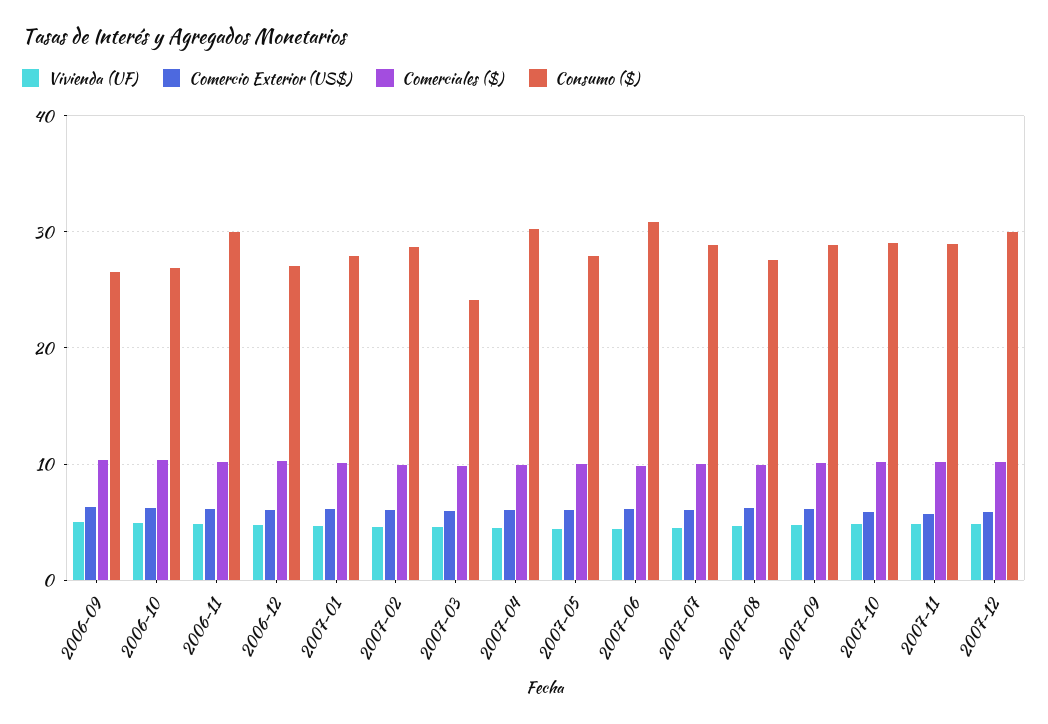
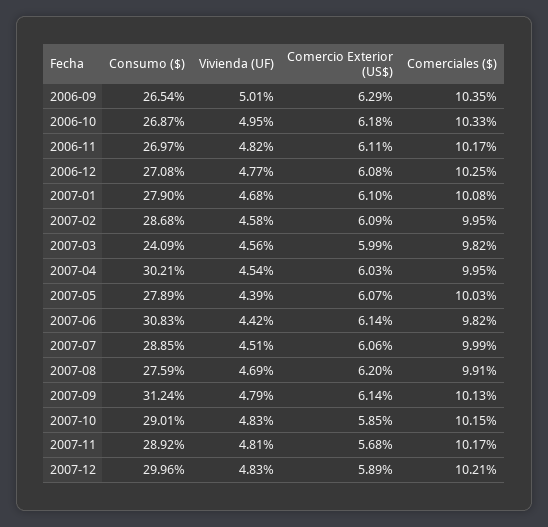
Consumo ($), 2006-11: 30 -> 26.97
Consumo ($), 2007-09: 29 -> 31.24

